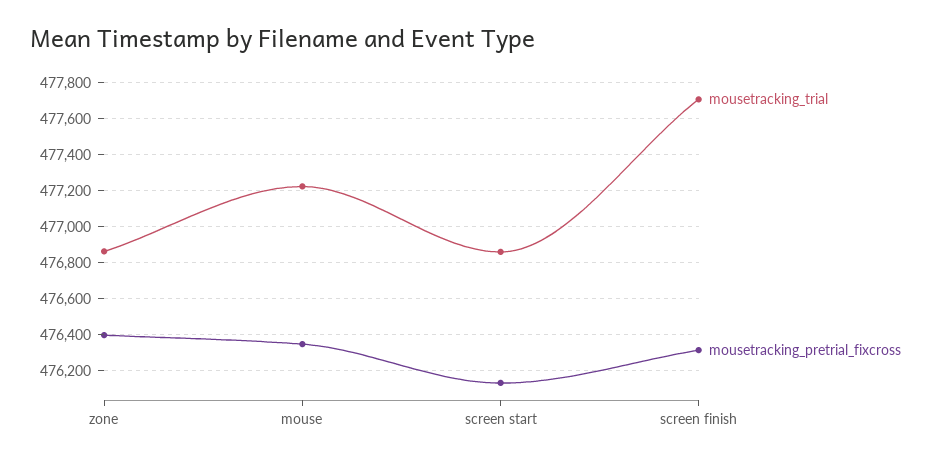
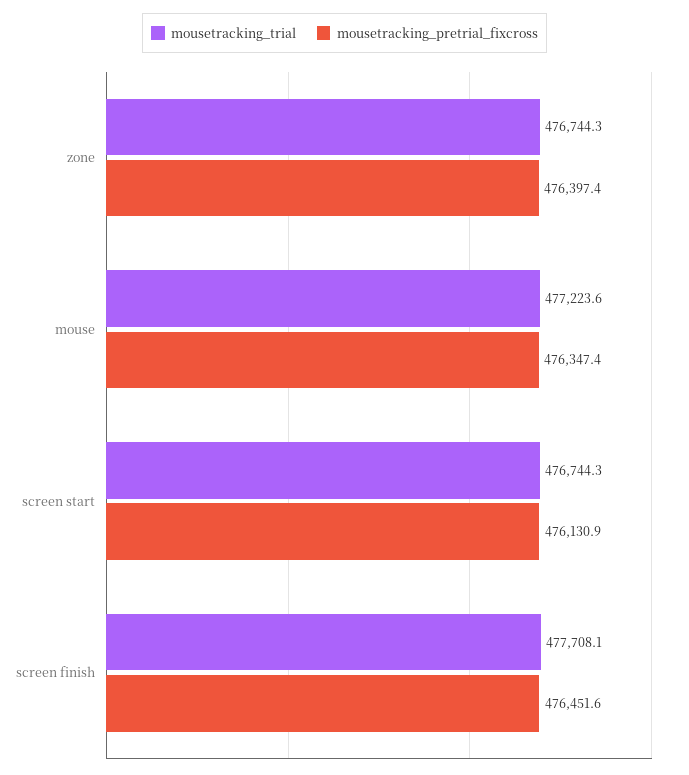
mousetracking_trial, zone: 476850 -> 476744.3
mousetracking_trial, screen start: 476850 -> 476744.3
mousetracking_pretrial_fixcross, screen finish: 476300 -> 476451.6

